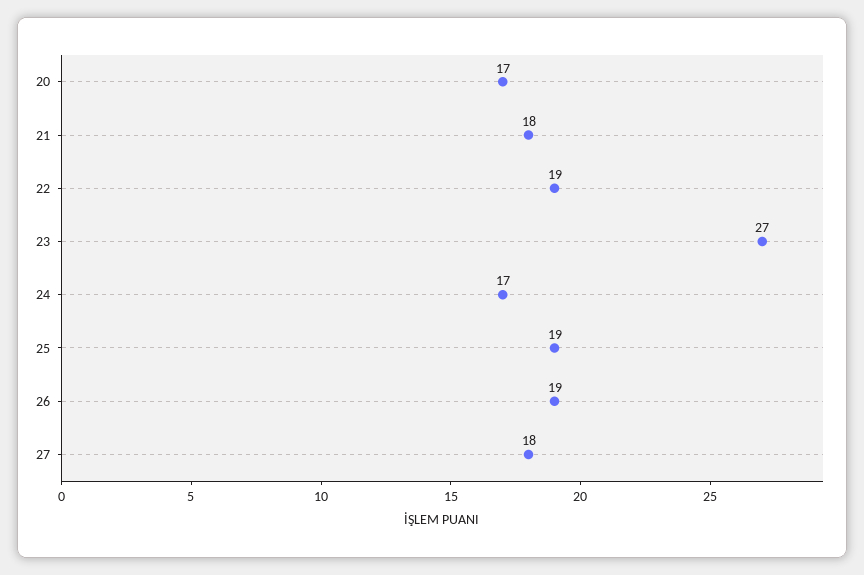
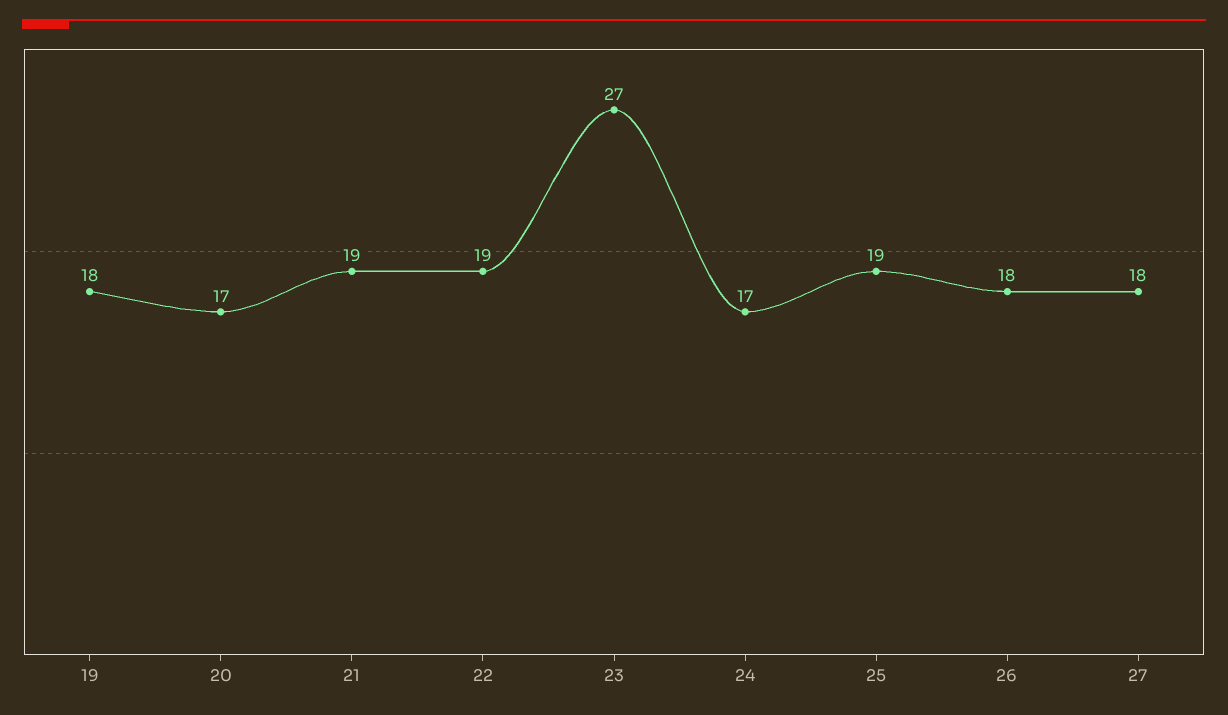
21: 18 -> 19
26: 19 -> 18
19: none -> 18

